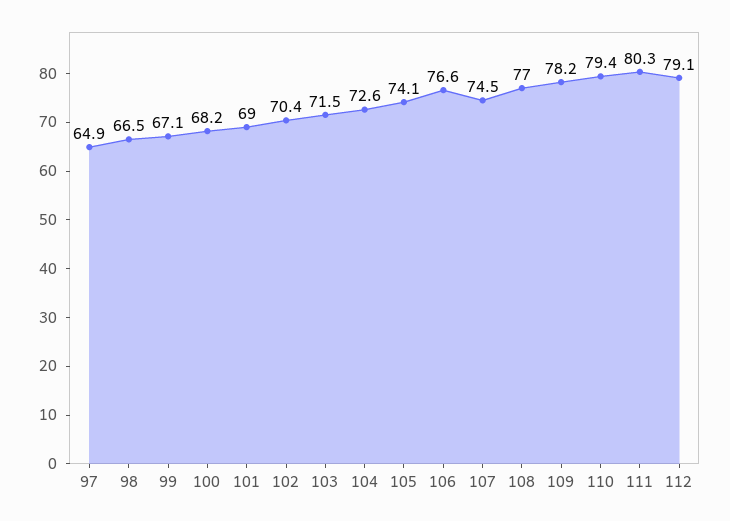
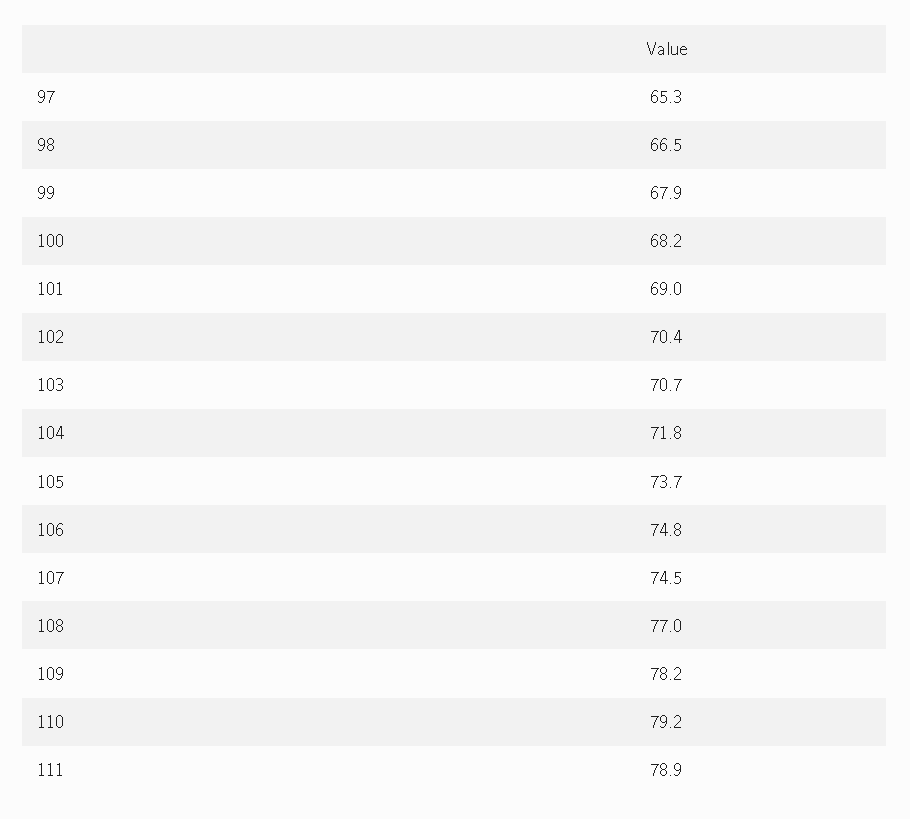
97: 64.9 -> 65.3
99: 67.1 -> 67.9
103: 71.5 -> 70.7
104: 72.6 -> 71.8
105: 74.1 -> 73.7
106: 76.6 -> 74.8
110: 79.4 -> 79.2
111: 80.3 -> 78.9
112: 79.1 -> none

